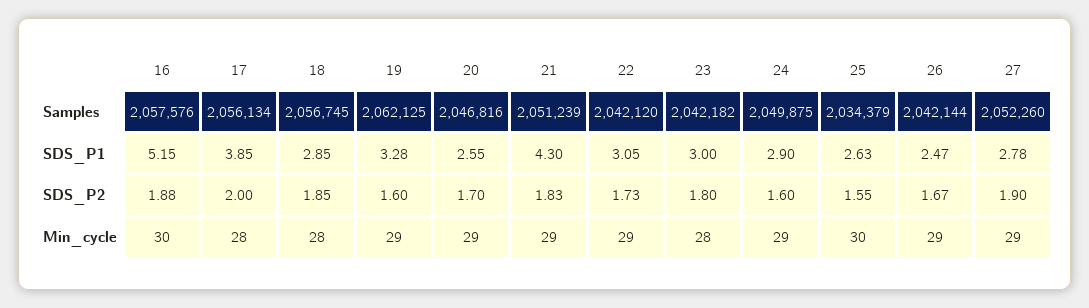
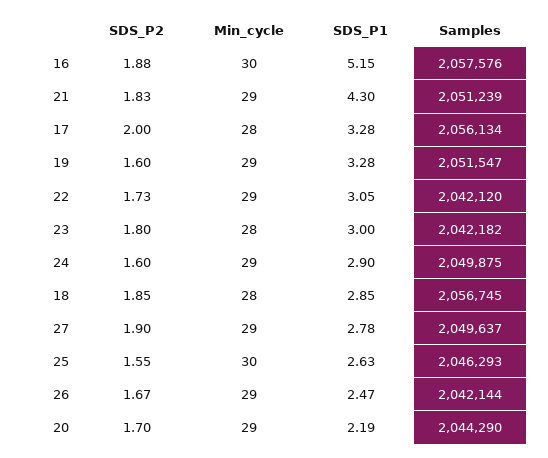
19, Samples: 2062125 -> 2051547
20, Samples: 2046816 -> 2044290
25, Samples: 2034379 -> 2046293
27, Samples: 2052260 -> 2049637
17, SDS_P1: 3.85 -> 3.28
20, SDS_P1: 2.55 -> 2.19

